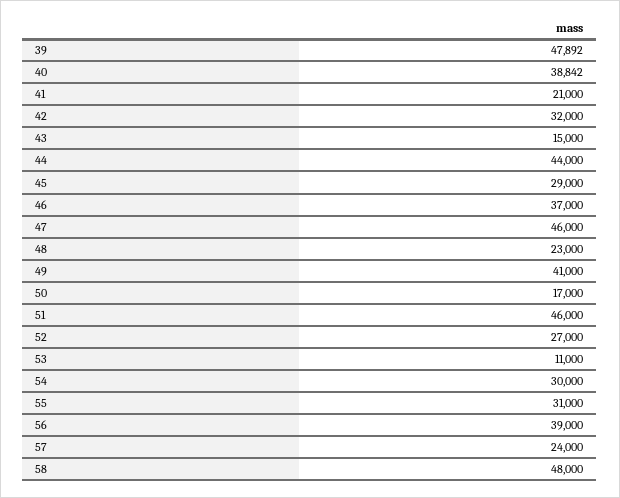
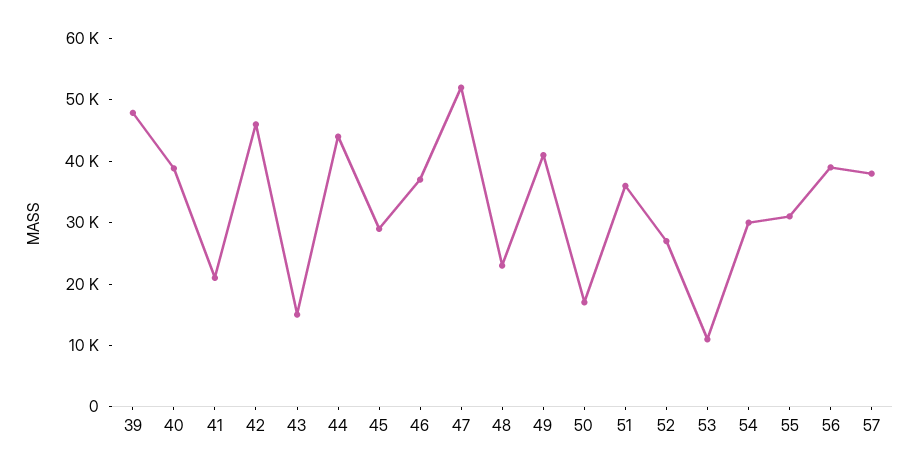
42: 32000 -> 46000
47: 46000 -> 52000
51: 46000 -> 36000
57: 24000 -> 38000
58: 48000 -> none

